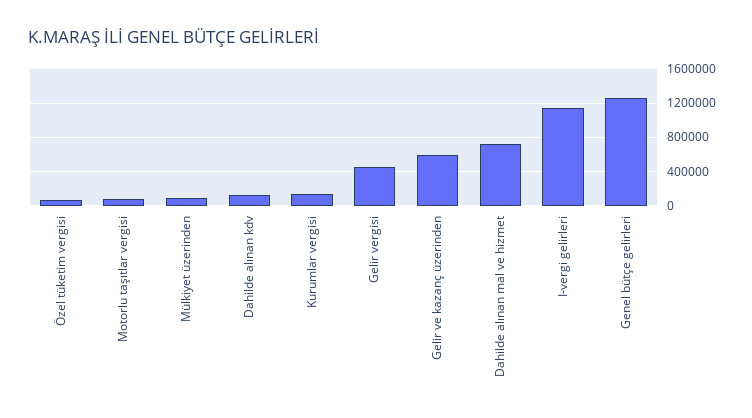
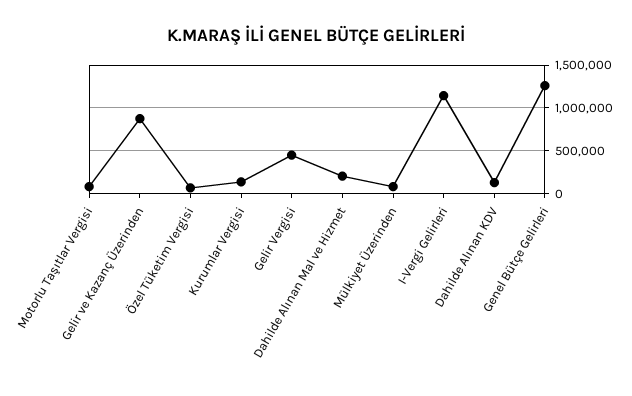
Gelir ve kazanç üzerinden: 600000 -> 900000
Dahilde alınan mal ve hizmet: 700000 -> 200000

